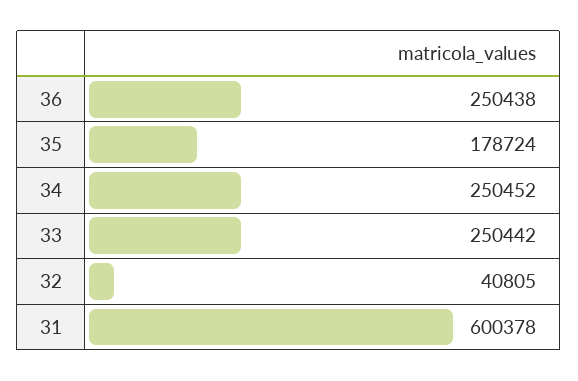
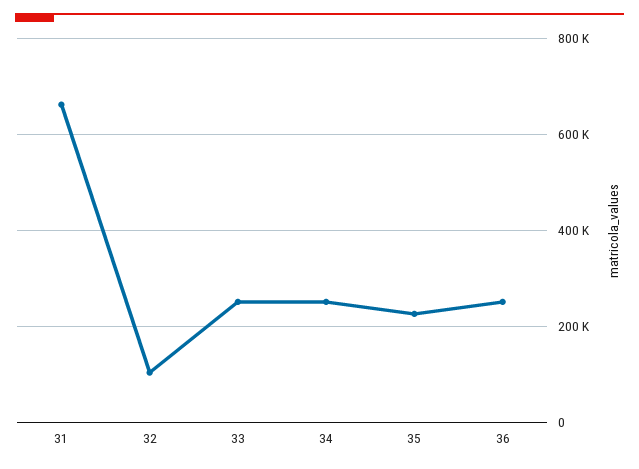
35: 178724 -> 220000
32: 40805 -> 100000
31: 600378 -> 660000

